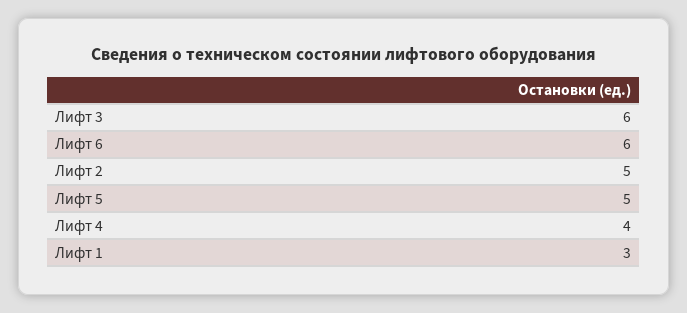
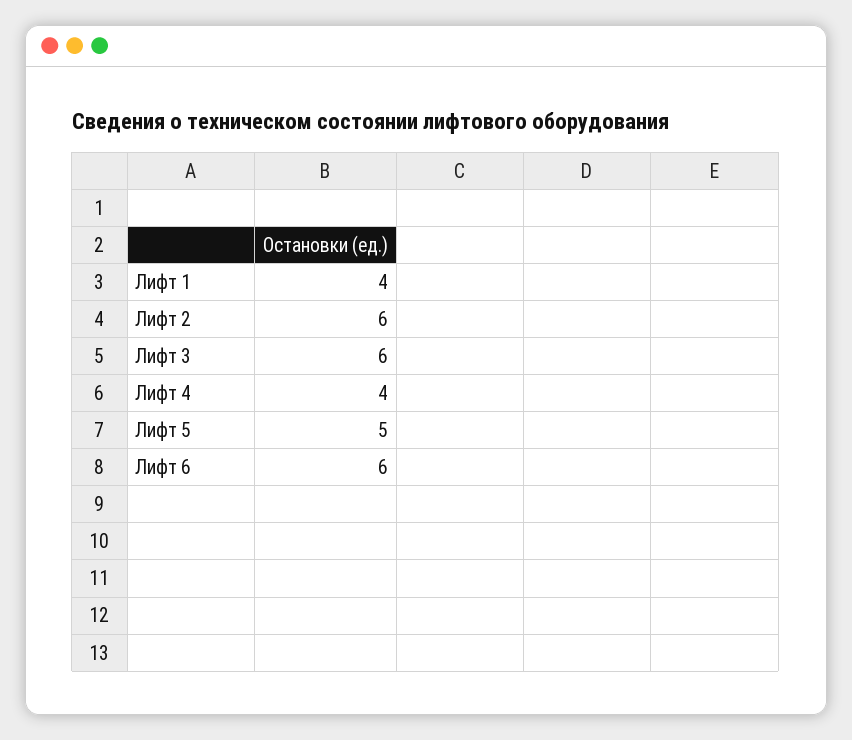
Лифт 2: 5 -> 6
Лифт 1: 3 -> 4

